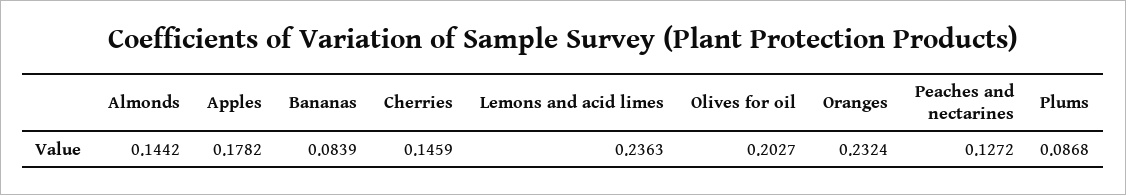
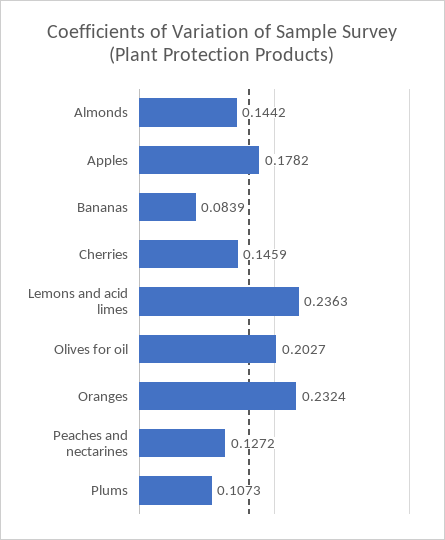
Plums: 0.0868 -> 0.1073

